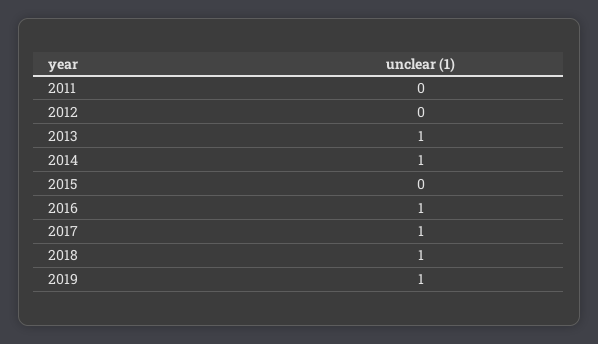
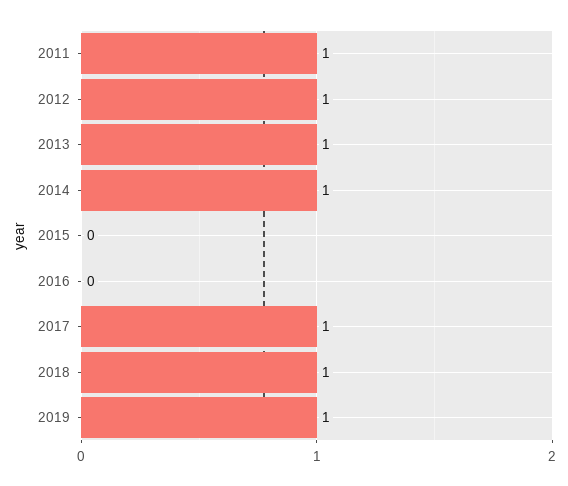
2011: 0 -> 1
2012: 0 -> 1
2016: 1 -> 0

